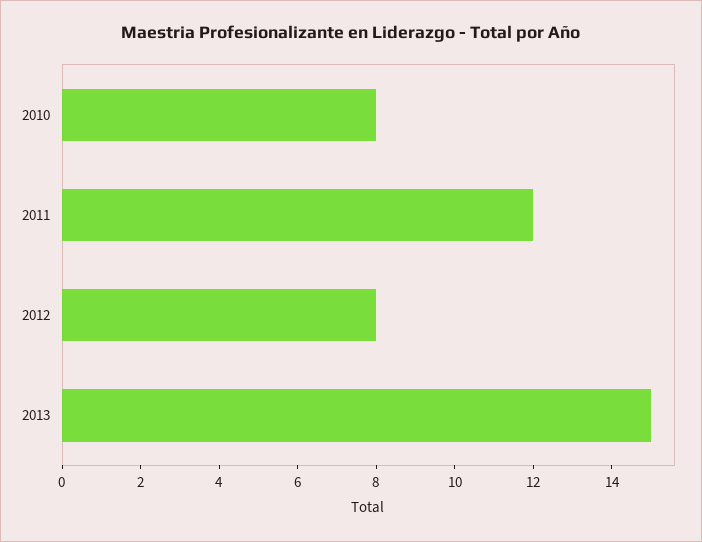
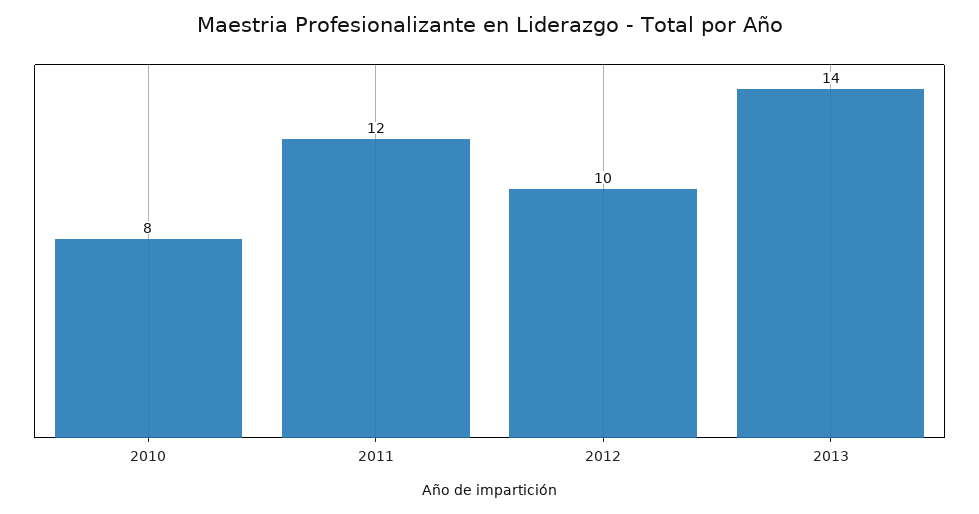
2012: 8 -> 10
2013: 15 -> 14

